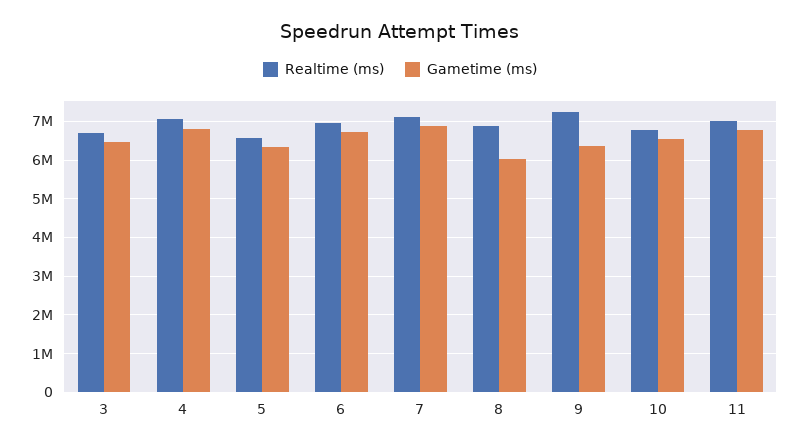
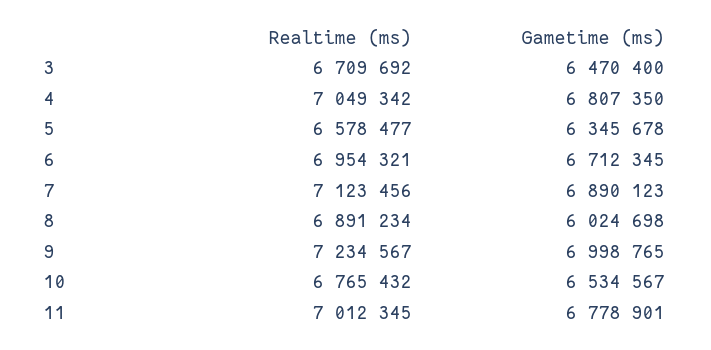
Gametime (ms), 9: 6400000 -> 6998765

